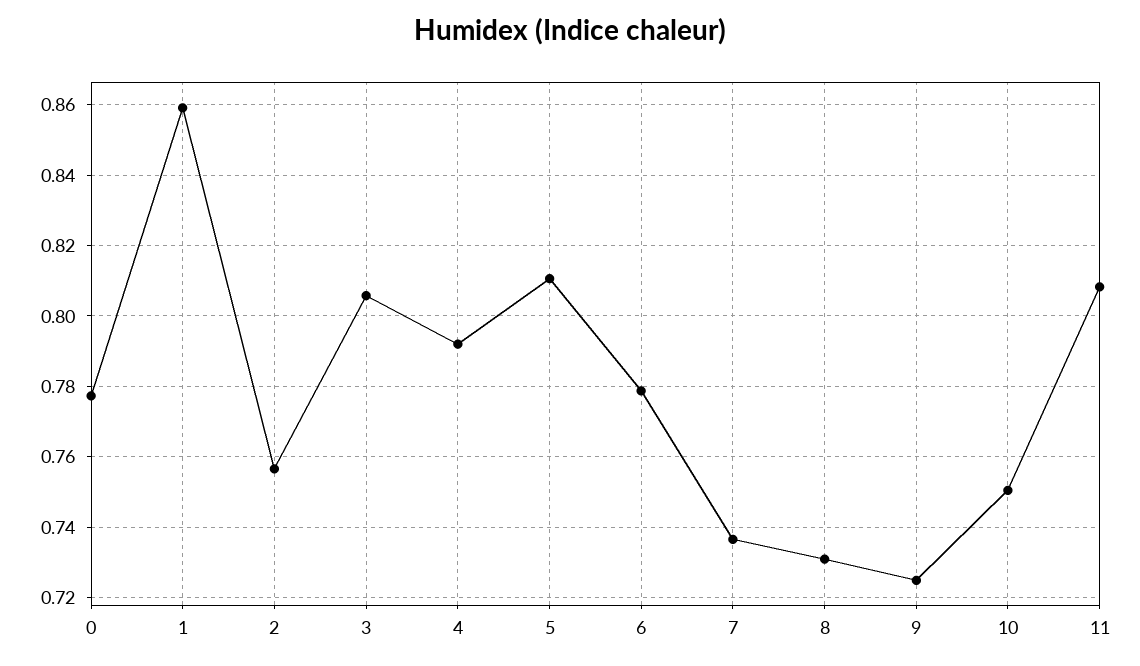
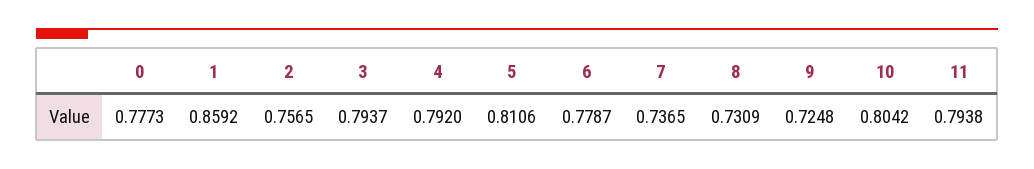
3: 0.806 -> 0.7937
10: 0.75 -> 0.8042
11: 0.808 -> 0.7938

